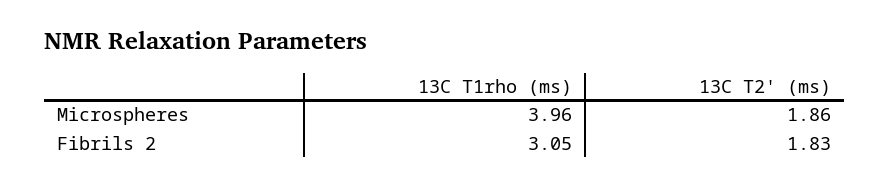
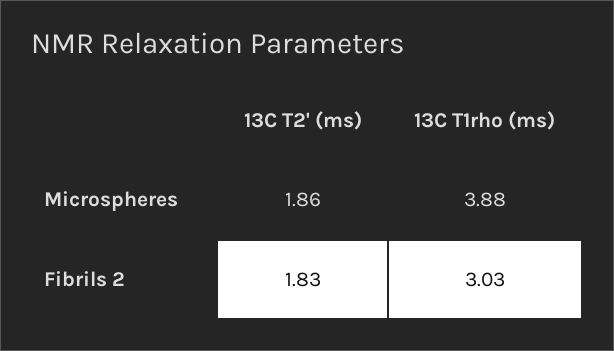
13C T1rho (ms), Microspheres: 3.96 -> 3.88
13C T1rho (ms), Fibrils 2: 3.05 -> 3.03

